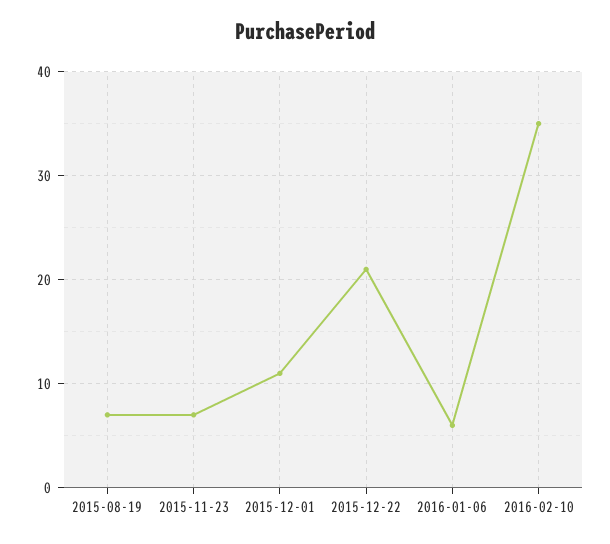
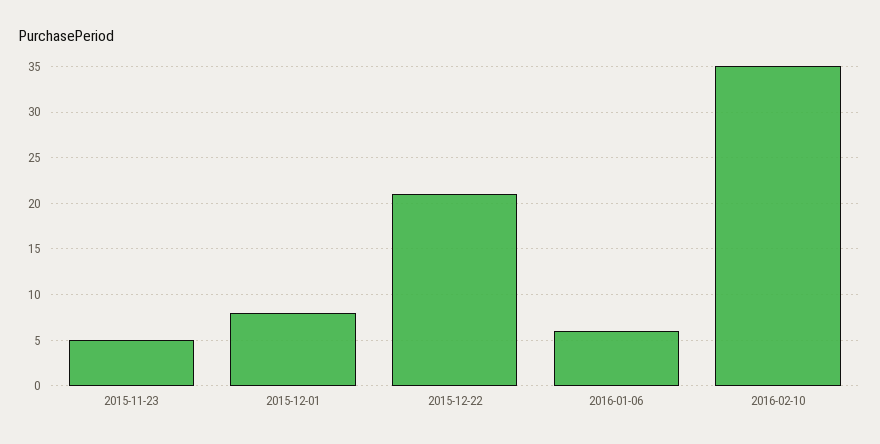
2015-08-19: 7 -> none
2015-11-23: 7 -> 5
2015-12-01: 11 -> 8

